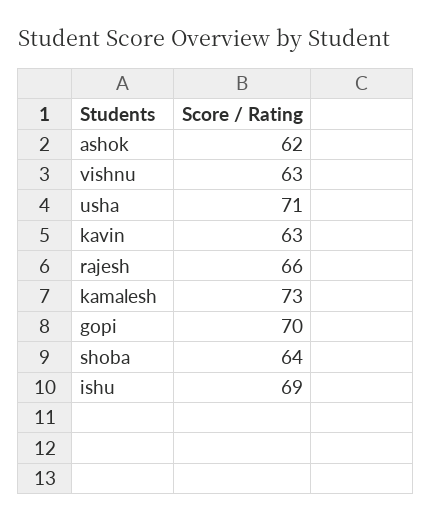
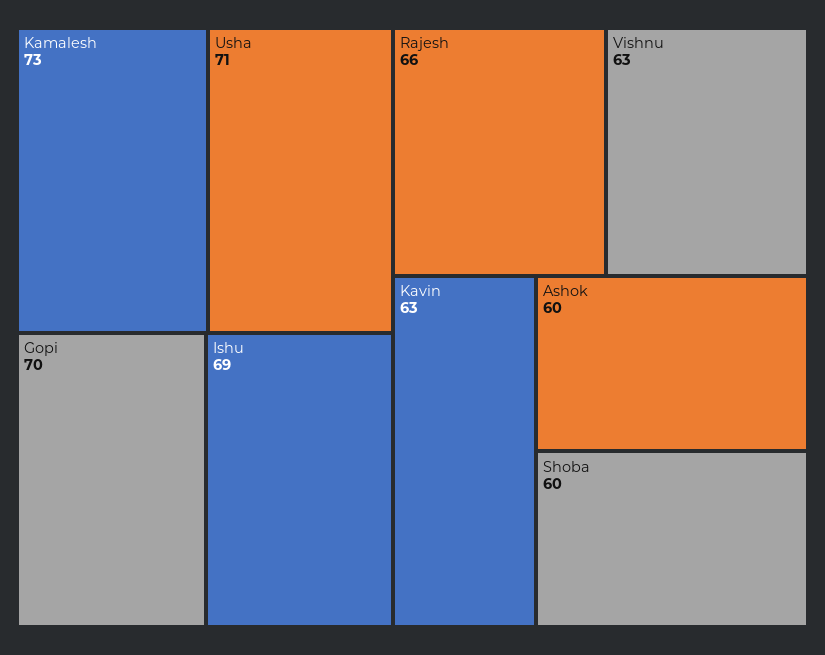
ashok: 62 -> 60
shoba: 64 -> 60

